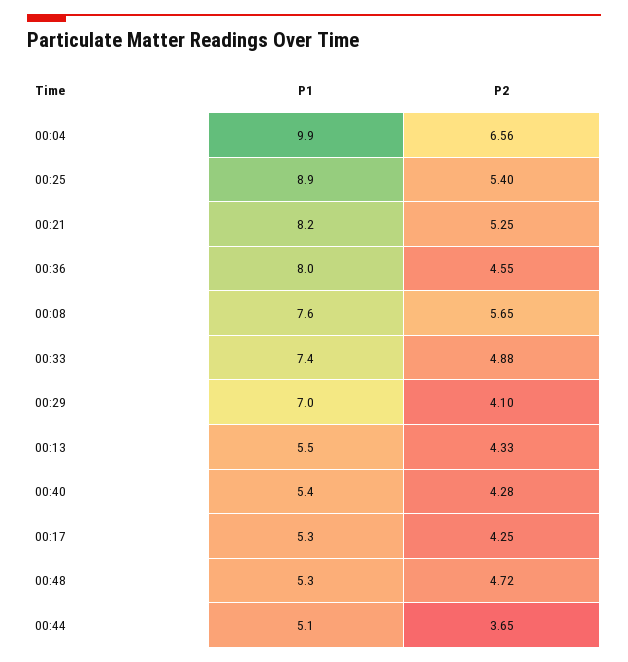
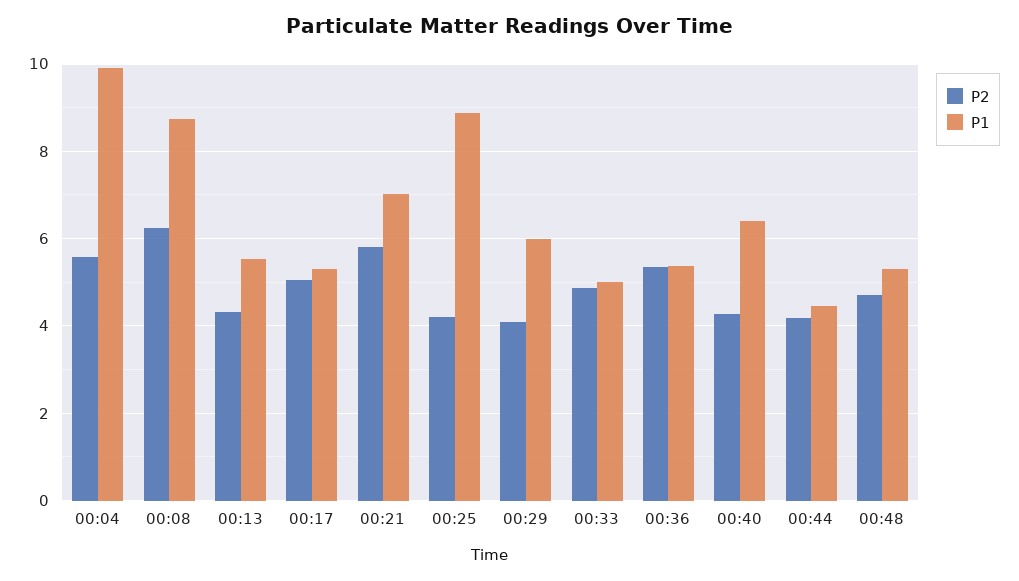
P2, 00:04: 6.56 -> 5.6
P2, 00:25: 5.4 -> 4.2
P1, 00:21: 8.2 -> 7
P2, 00:21: 5.25 -> 5.8
P1, 00:36: 8 -> 5.4
P2, 00:36: 4.55 -> 5.4
P1, 00:08: 7.6 -> 8.8
P2, 00:08: 5.65 -> 6.2
P1, 00:33: 7.4 -> 5
P1, 00:29: 7 -> 6
P1, 00:40: 5.4 -> 6.4
P2, 00:17: 4.25 -> 5
P1, 00:44: 5.1 -> 4.4
P2, 00:44: 3.65 -> 4.2

